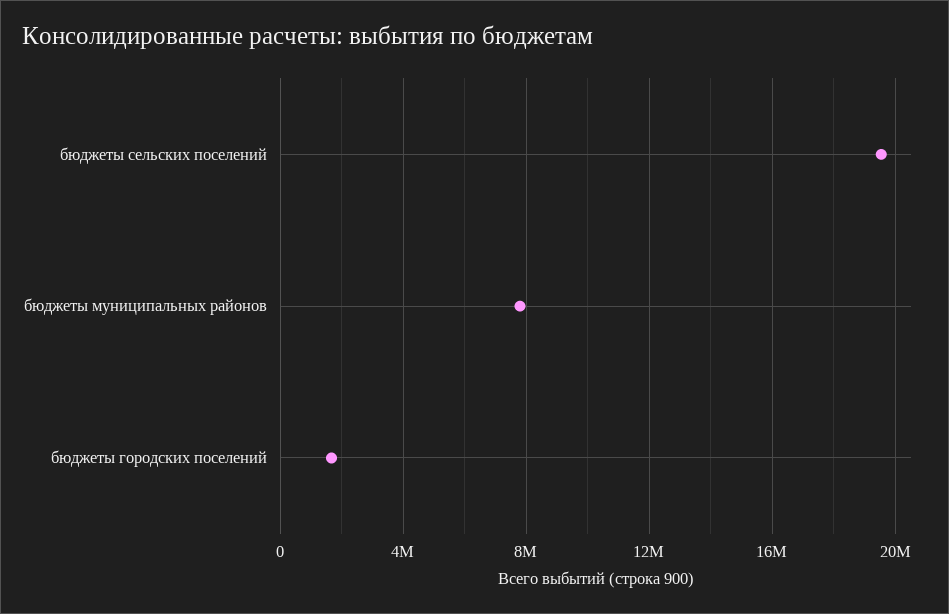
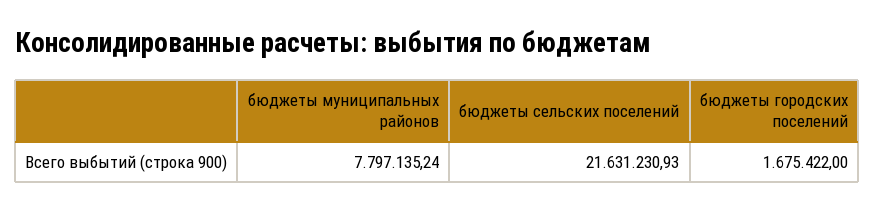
бюджеты сельских поселений: 19500000 -> 21631230.93

